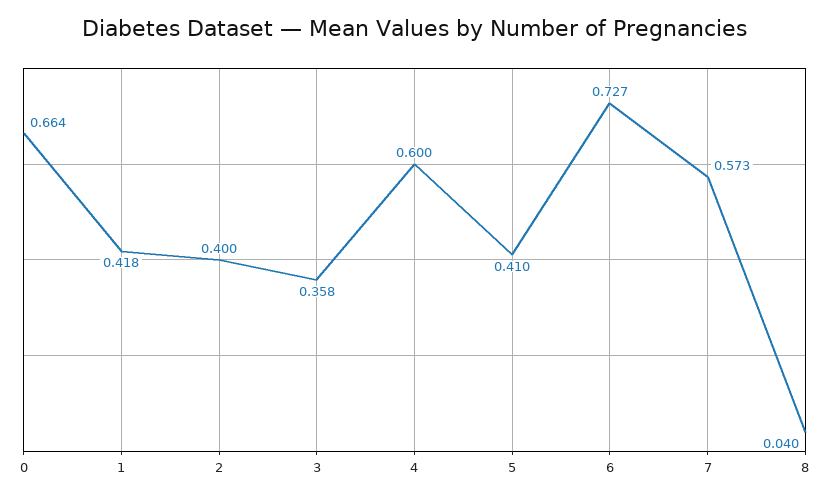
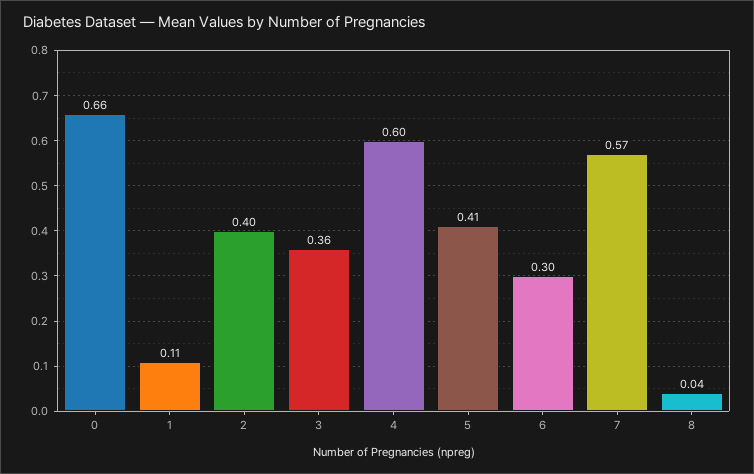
1: 0.418 -> 0.11
6: 0.727 -> 0.3

